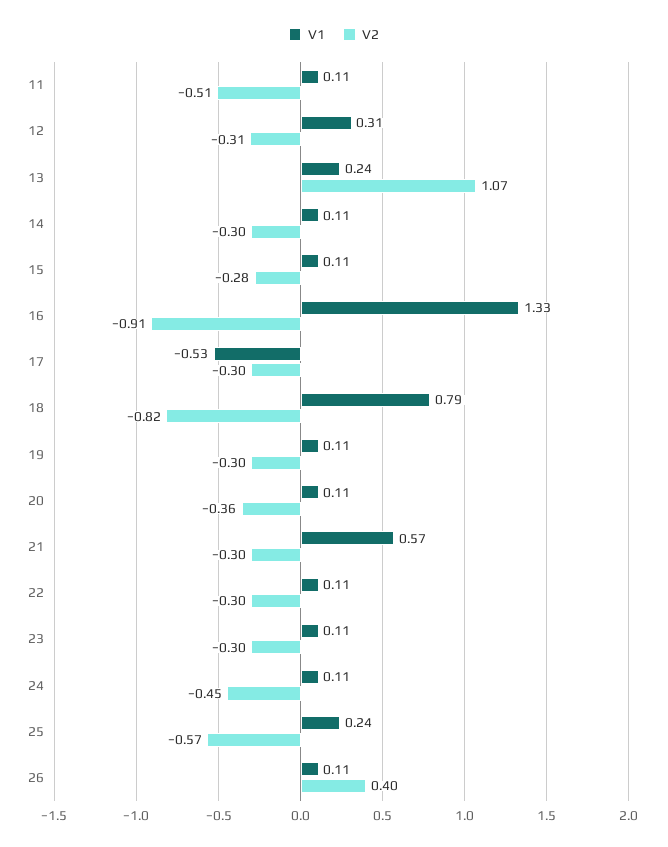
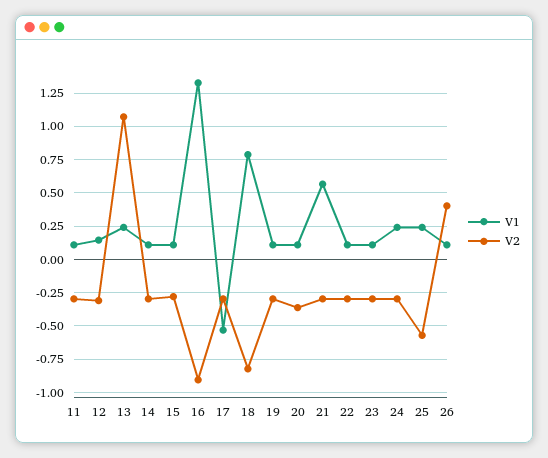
V2, 11: -0.51 -> -0.3
V1, 12: 0.31 -> 0.15
V1, 24: 0.11 -> 0.25
V2, 24: -0.45 -> -0.3

